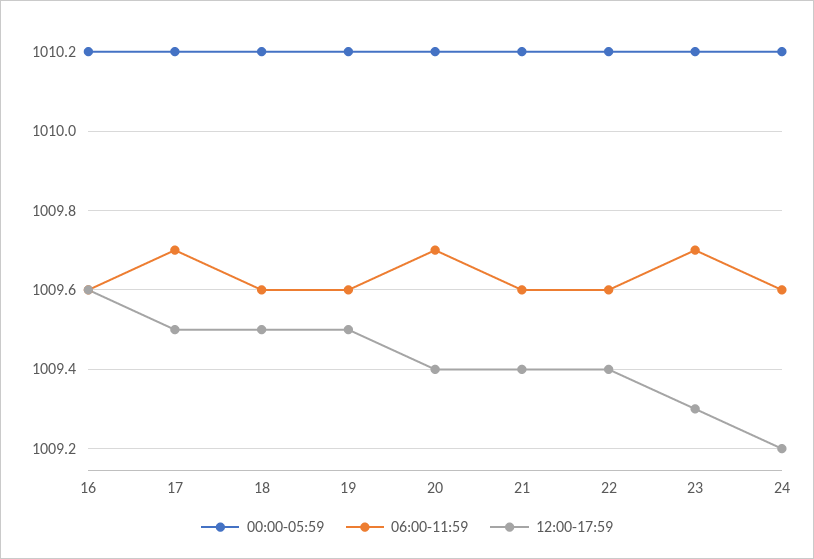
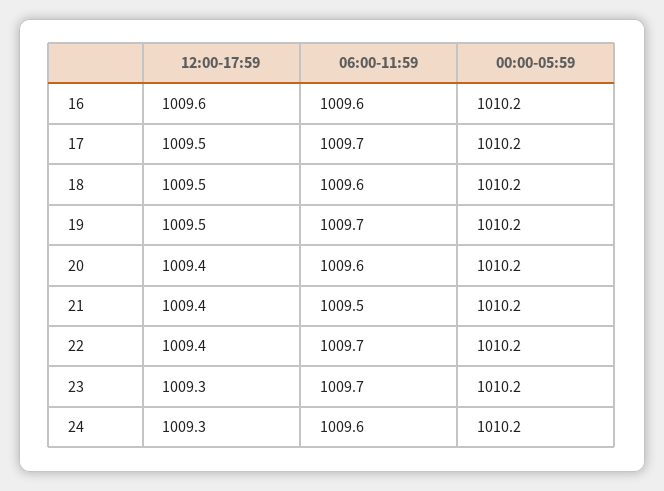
06:00-11:59, 19: 1009.6 -> 1009.7
06:00-11:59, 20: 1009.7 -> 1009.6
06:00-11:59, 21: 1009.6 -> 1009.5
06:00-11:59, 22: 1009.6 -> 1009.7
12:00-17:59, 24: 1009.2 -> 1009.3

